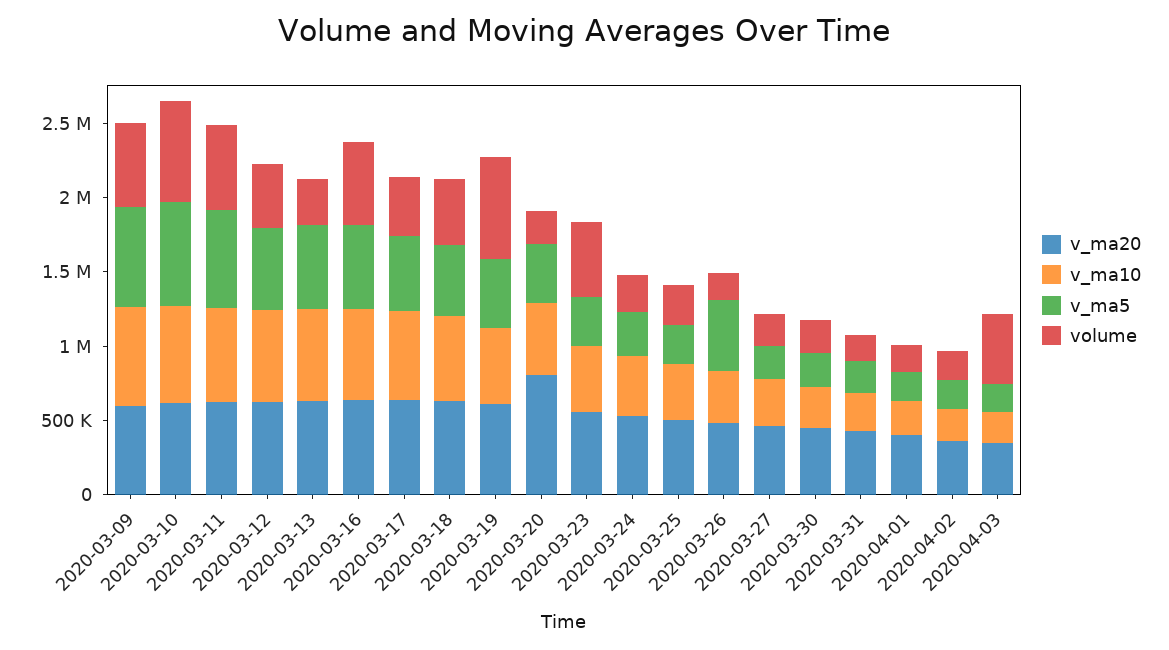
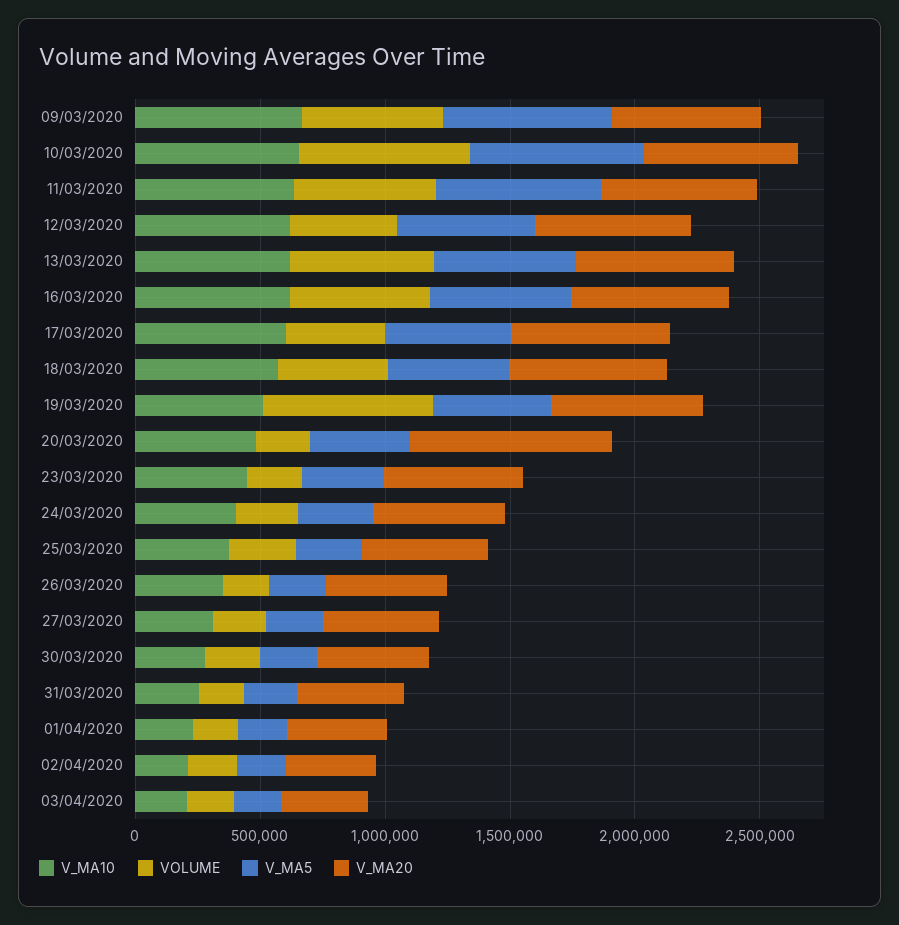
volume, 2020-03-13: 300000 -> 600000
volume, 2020-03-23: 500000 -> 200000
v_ma5, 2020-03-26: 500000 -> 200000
volume, 2020-04-03: 500000 -> 200000

